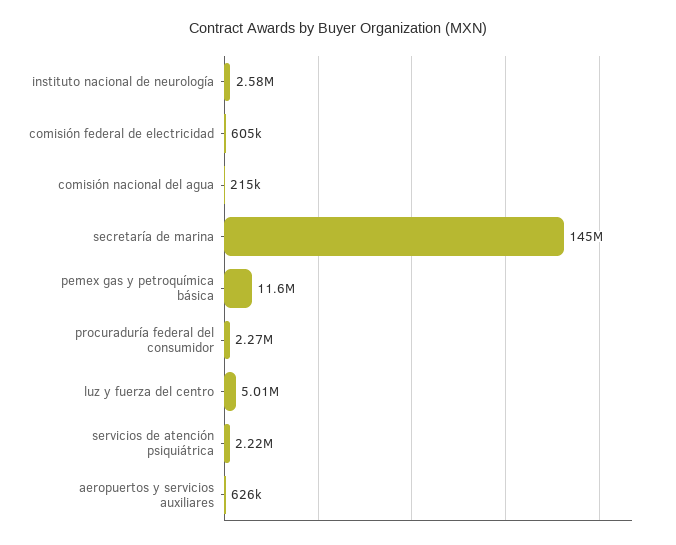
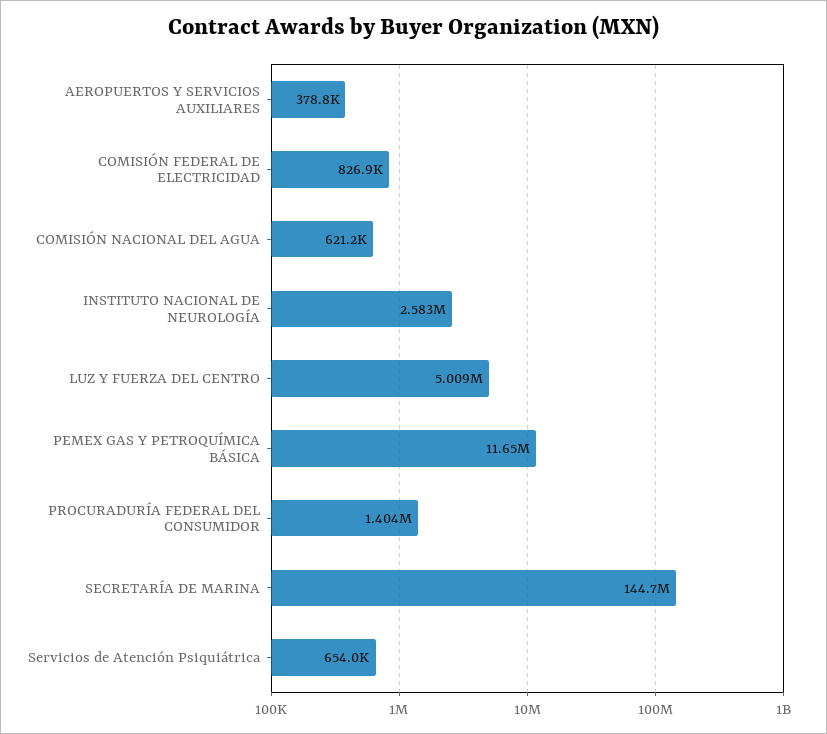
comisión federal de electricidad: 605000 -> 826900
comisión nacional del agua: 215000 -> 621200
procuraduría federal del consumidor: 2270000 -> 1404000
servicios de atención psiquiátrica: 2220000 -> 654000
aeropuertos y servicios auxiliares: 626000 -> 378800

